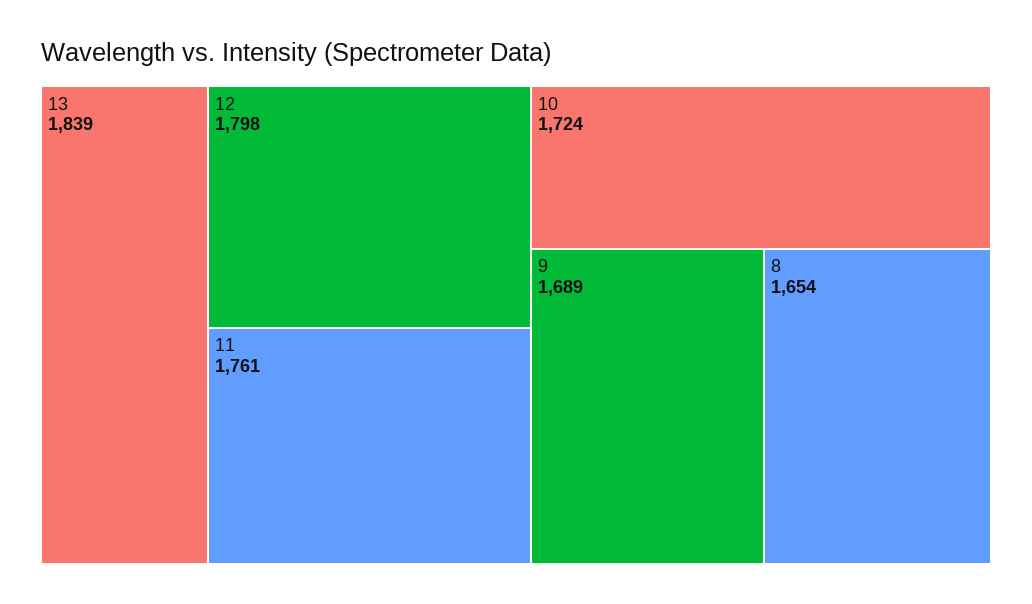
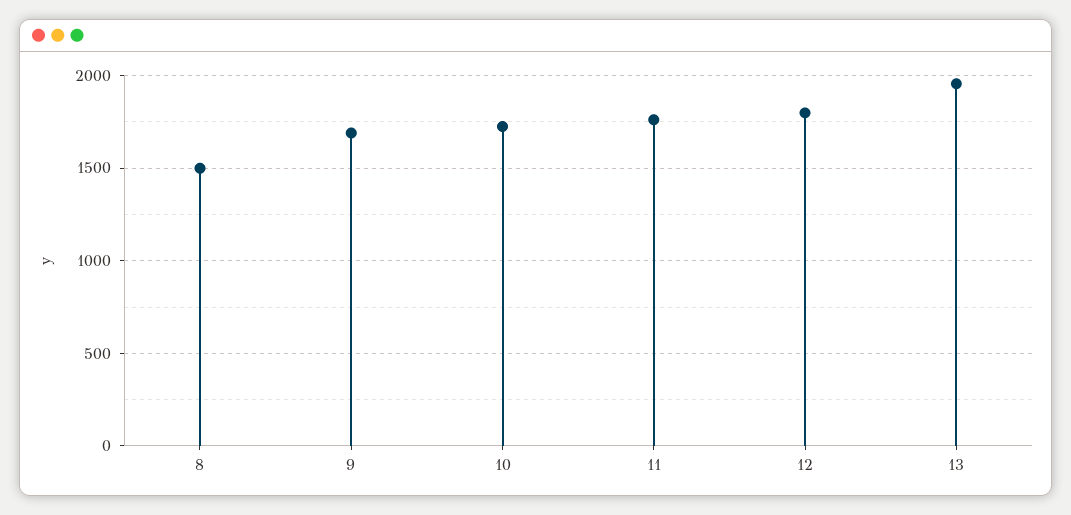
13: 1839 -> 1950
8: 1654 -> 1500

